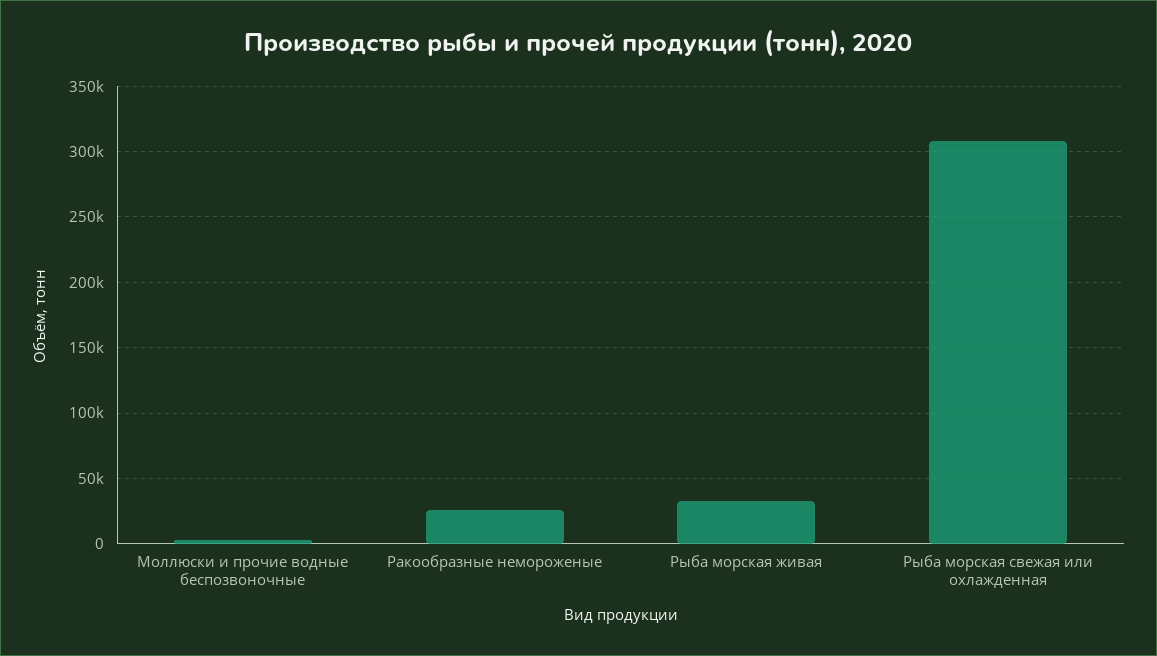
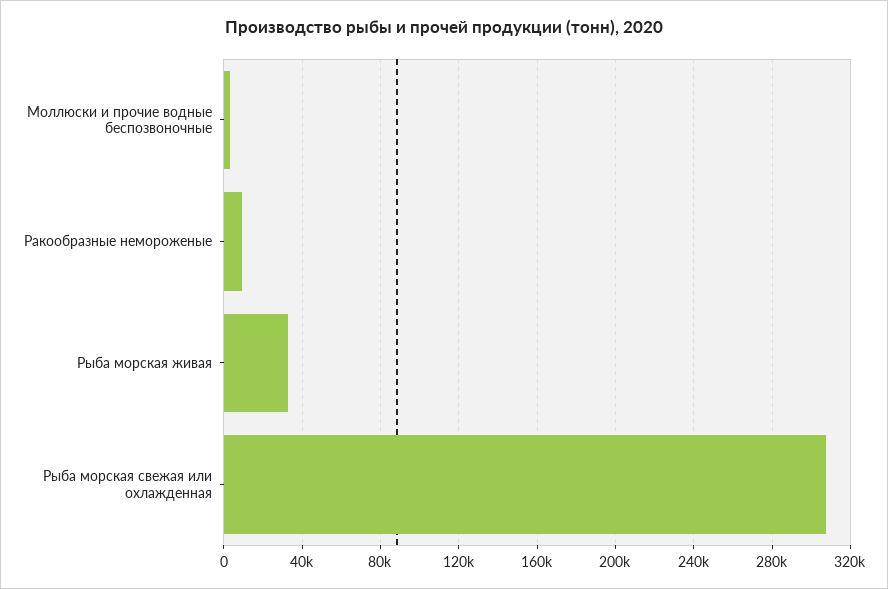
Ракообразные немороженые: 25000 -> 10000

